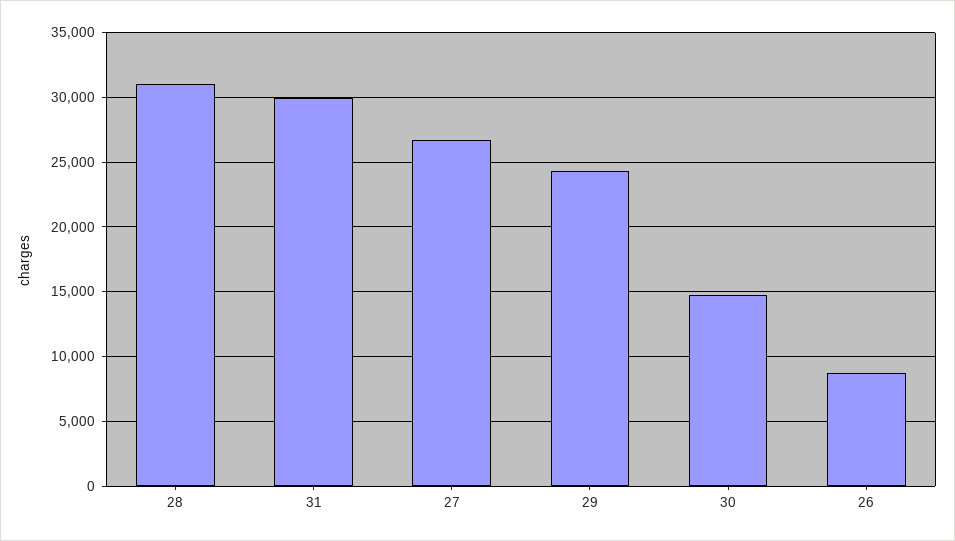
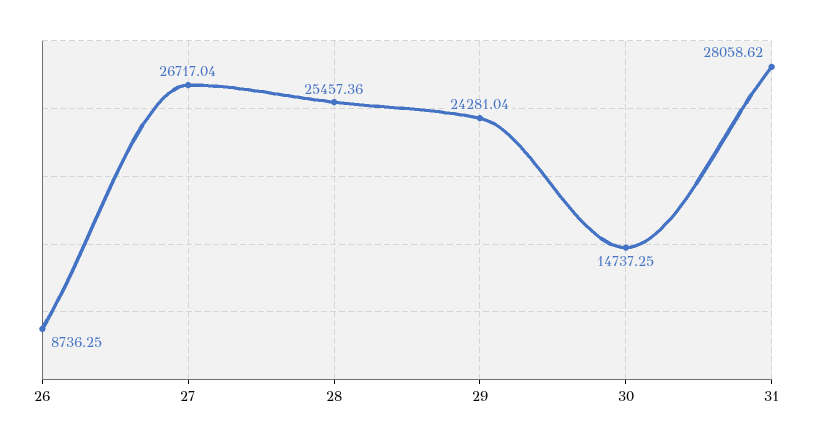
28: 31000 -> 25457.36
31: 30000 -> 28058.62

